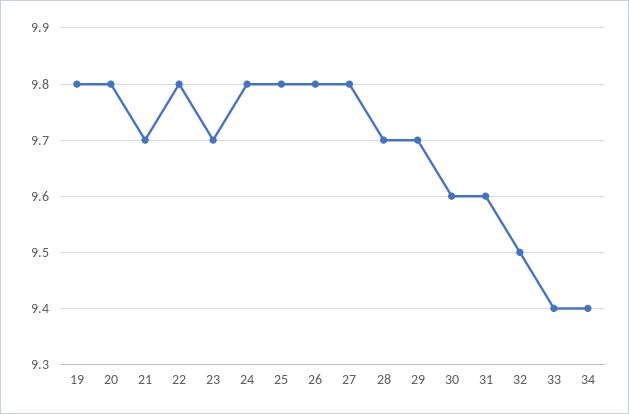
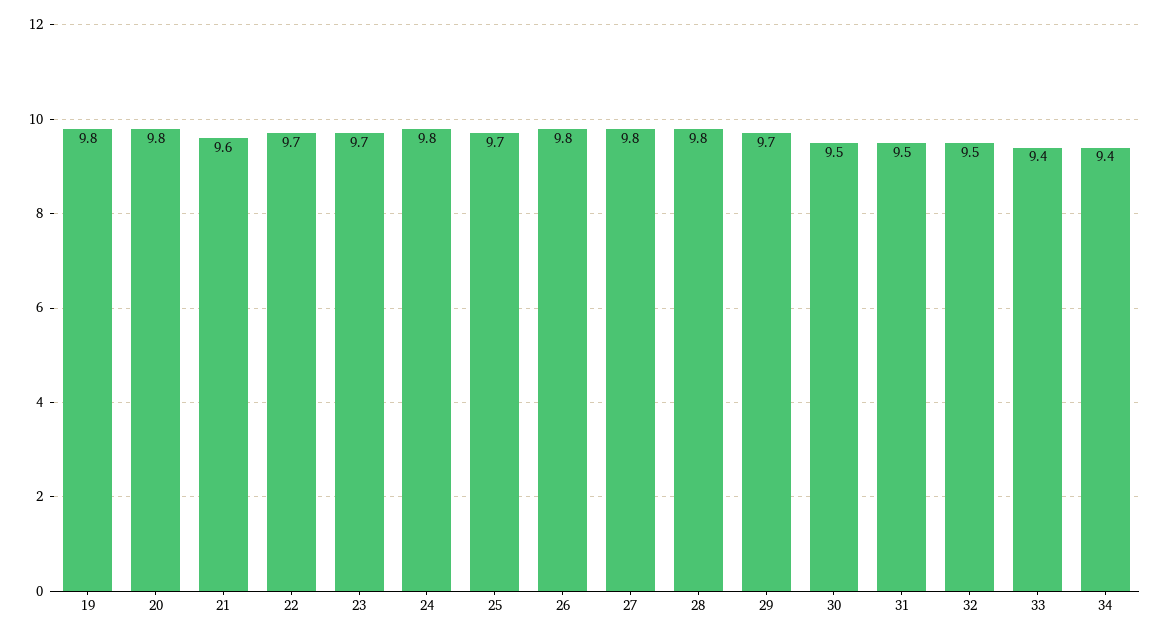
21: 9.7 -> 9.6
22: 9.8 -> 9.7
25: 9.8 -> 9.7
28: 9.7 -> 9.8
30: 9.6 -> 9.5
31: 9.6 -> 9.5

